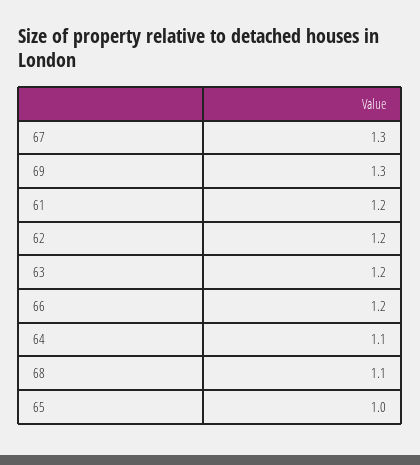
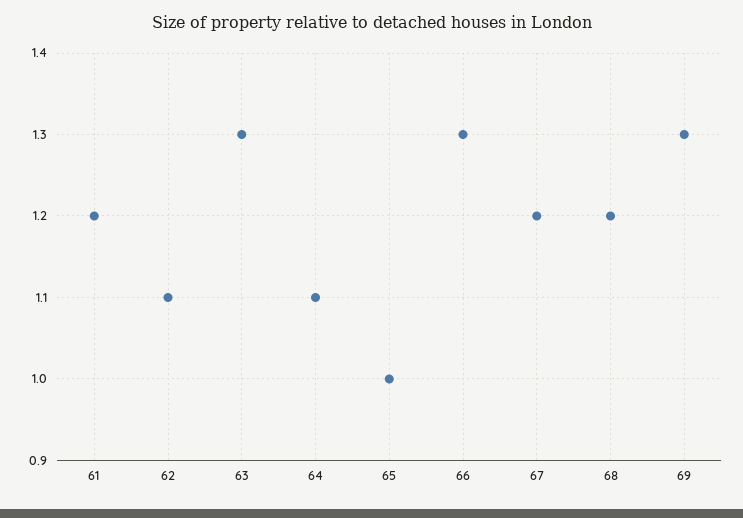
67: 1.3 -> 1.2
62: 1.2 -> 1.1
63: 1.2 -> 1.3
66: 1.2 -> 1.3
68: 1.1 -> 1.2

